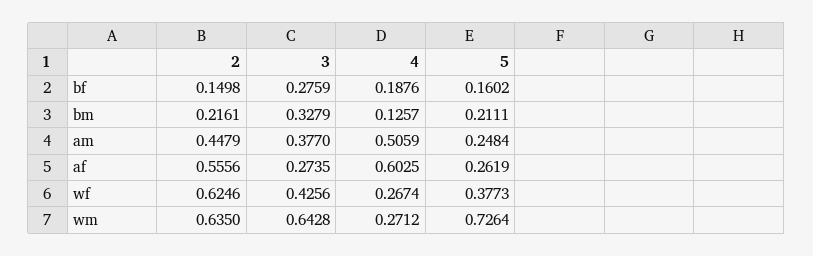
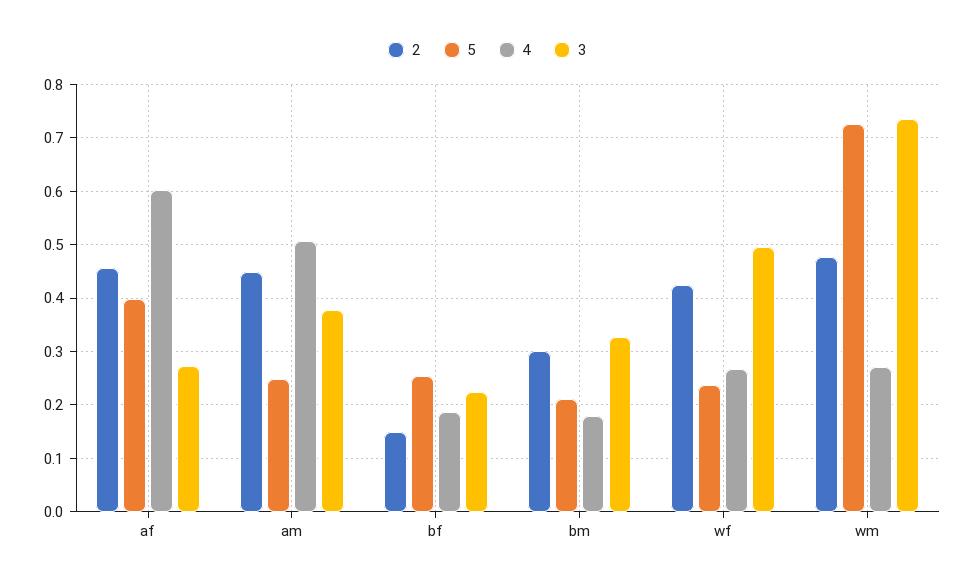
3, bf: 0.2759 -> 0.22
5, bf: 0.1602 -> 0.26
2, bm: 0.2161 -> 0.3
4, bm: 0.1257 -> 0.18
2, af: 0.5556 -> 0.46
5, af: 0.2619 -> 0.4
2, wf: 0.6246 -> 0.42
3, wf: 0.4256 -> 0.5
5, wf: 0.3773 -> 0.24
2, wm: 0.635 -> 0.48
3, wm: 0.6428 -> 0.74

